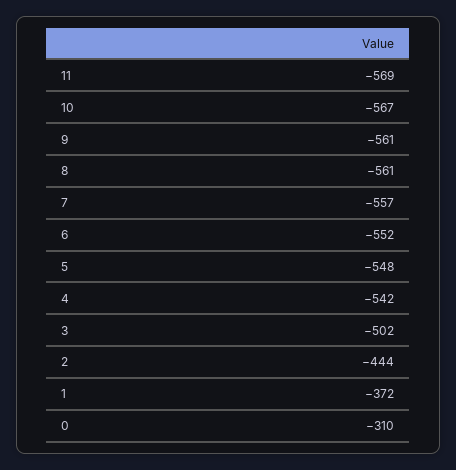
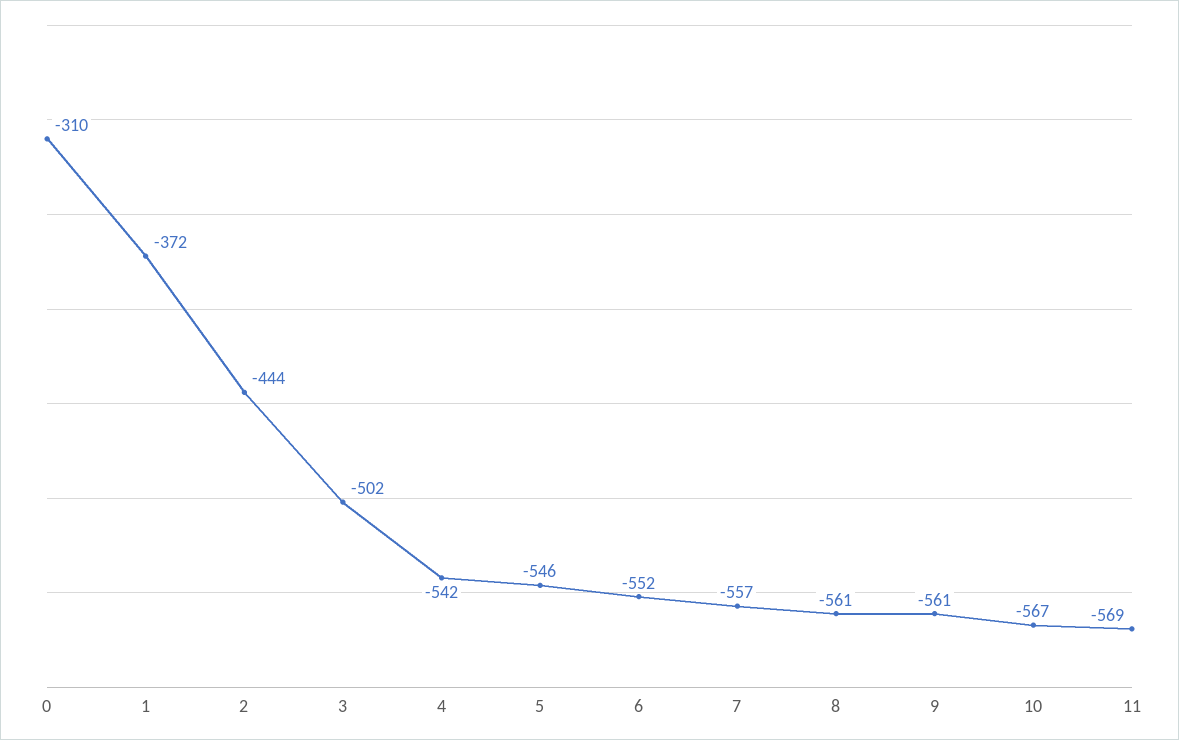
5: -548 -> -546

